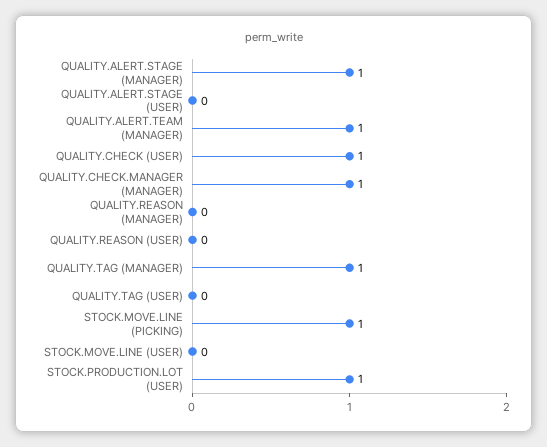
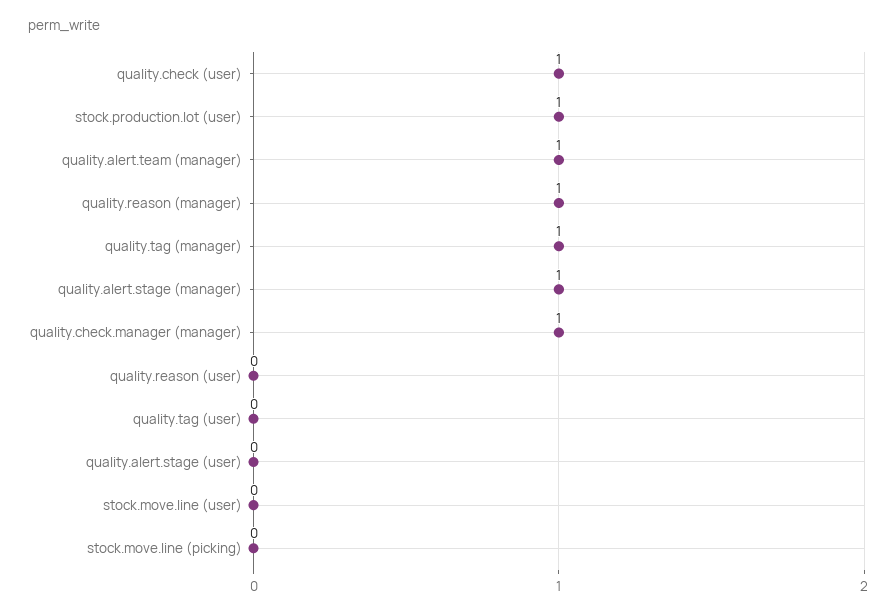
QUALITY.REASON (MANAGER): 0 -> 1
STOCK.MOVE.LINE (PICKING): 1 -> 0

